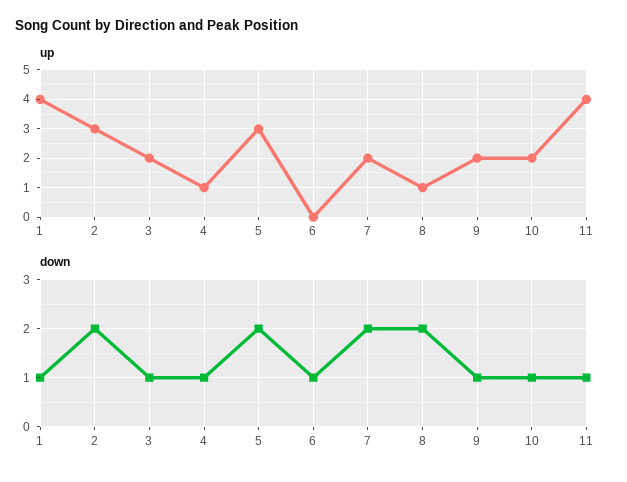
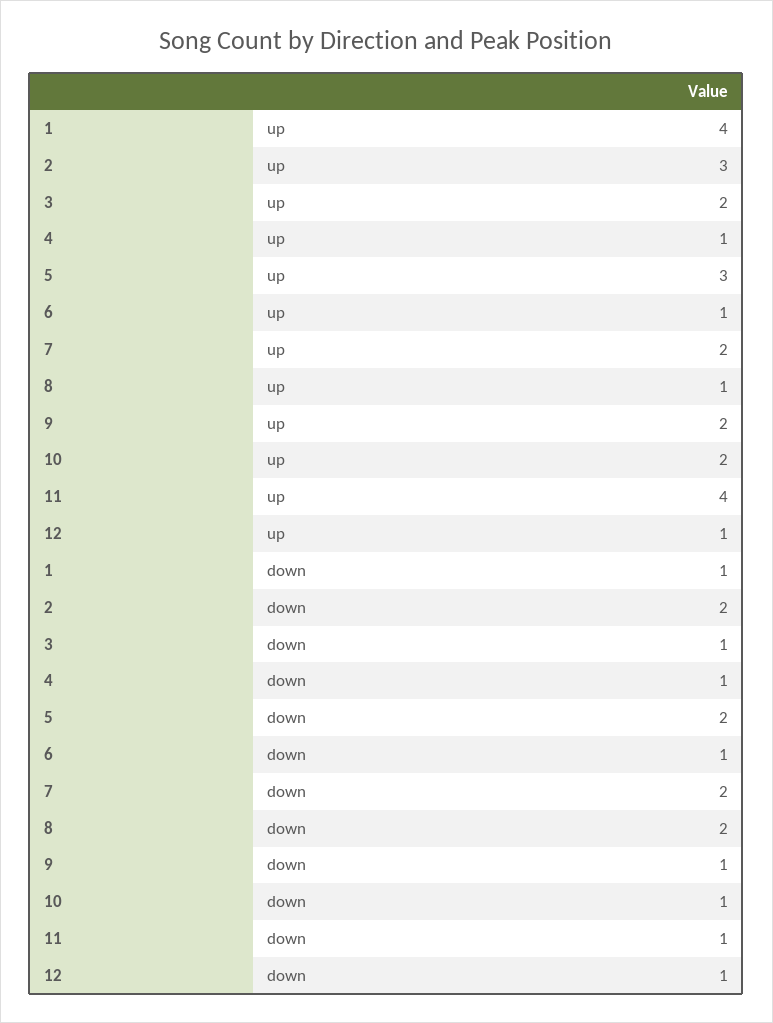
up, 6: 0 -> 1
up, 12: none -> 1
down, 12: none -> 1

